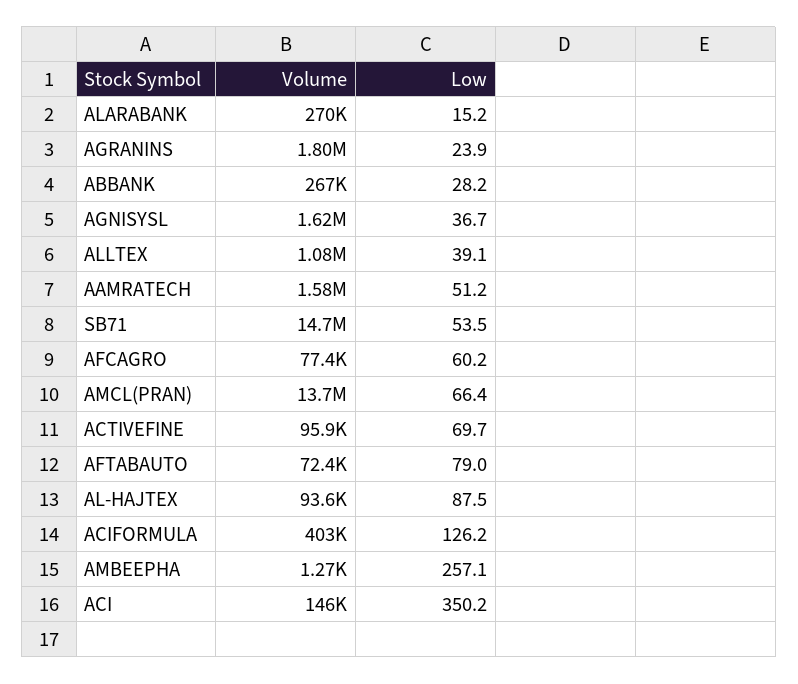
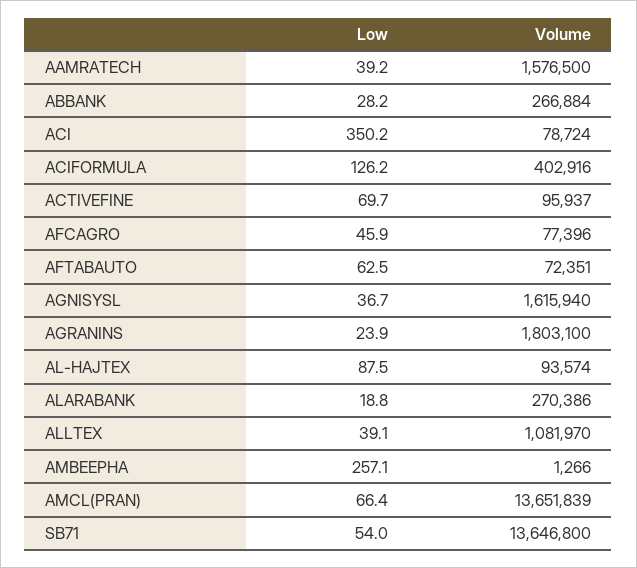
Low, ALARABANK: 15.2 -> 18.8
Low, AAMRATECH: 51.2 -> 39.2
Volume, SB71: 14700000 -> 13646800
Low, SB71: 53.5 -> 54
Low, AFCAGRO: 60.2 -> 45.9
Low, AFTABAUTO: 79 -> 62.5
Volume, ACI: 146000 -> 78724

